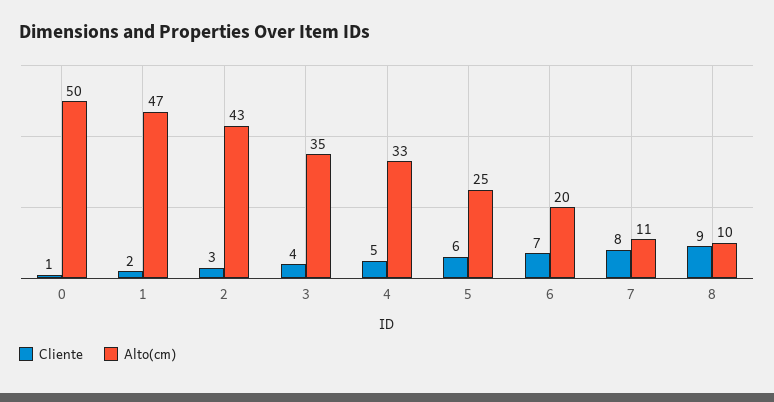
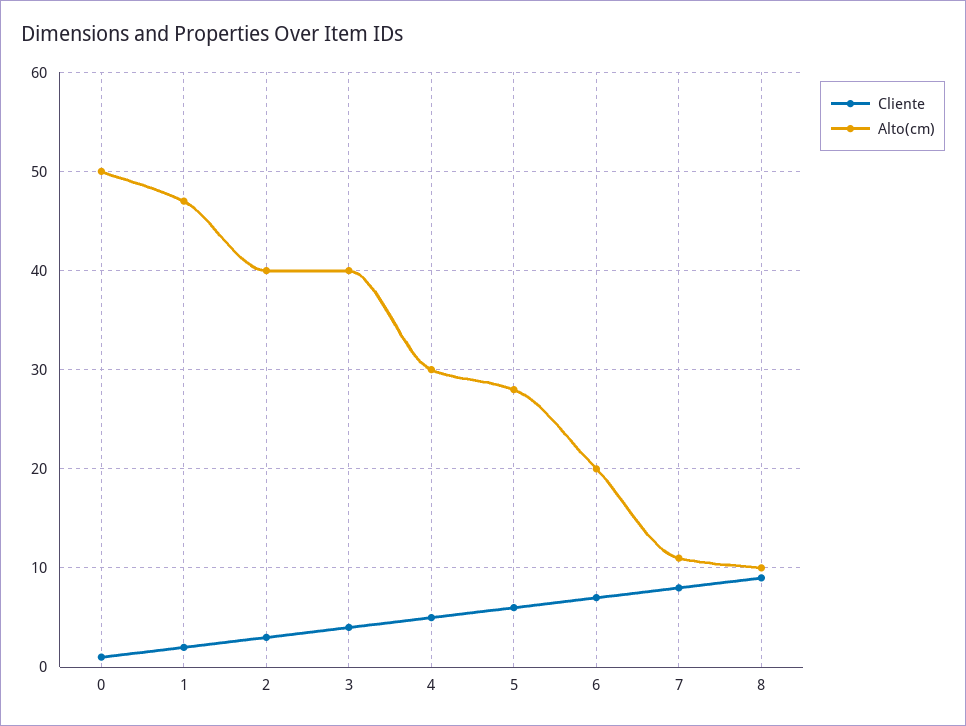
Alto(cm), 2: 43 -> 40
Alto(cm), 3: 35 -> 40
Alto(cm), 4: 33 -> 30
Alto(cm), 5: 25 -> 28

